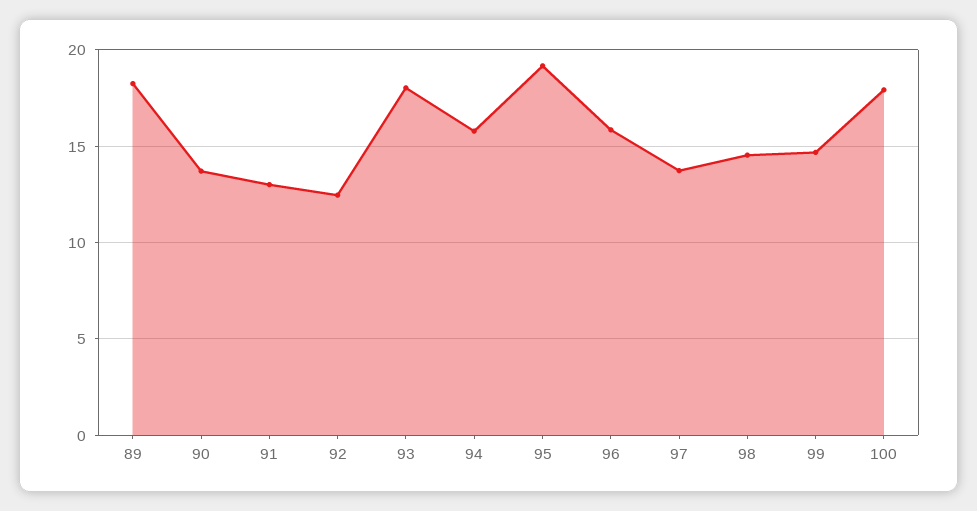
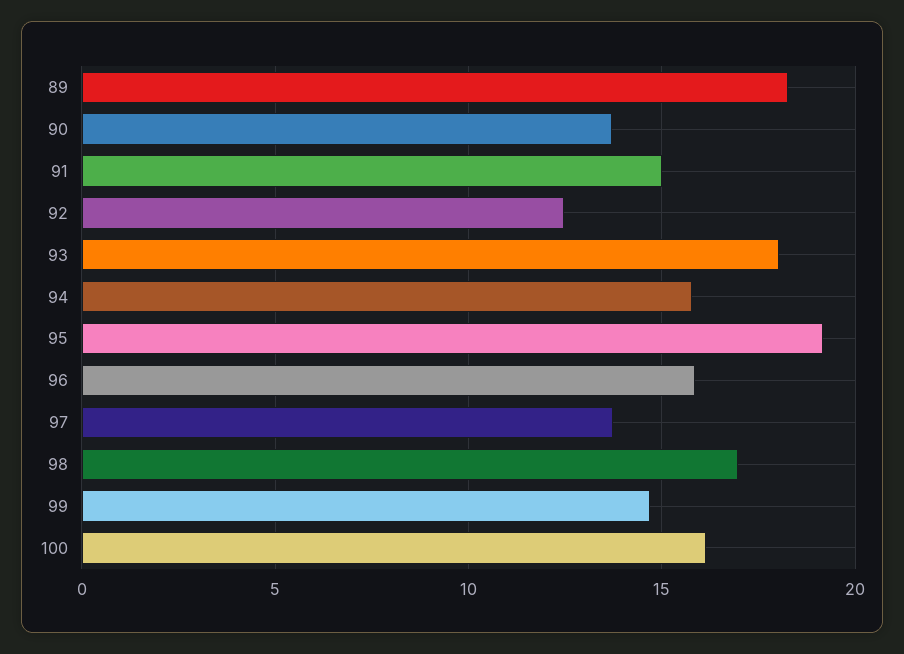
91: 13 -> 15
98: 14.5 -> 17
100: 18 -> 16

